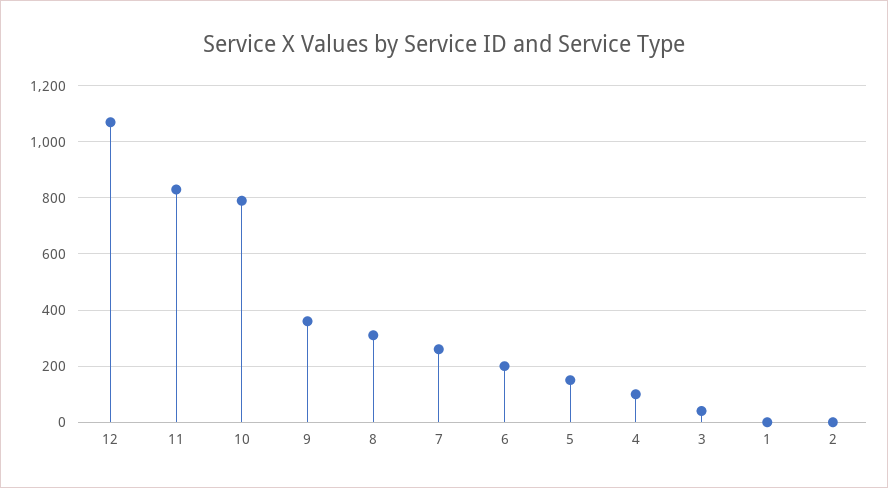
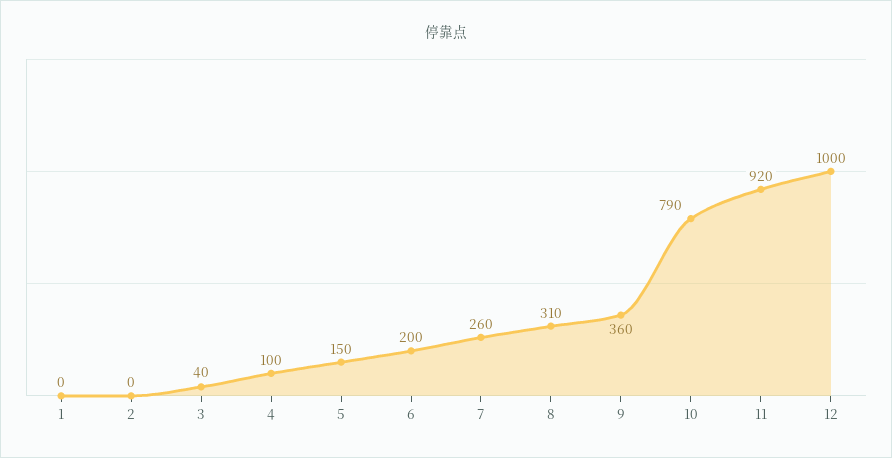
12: 1075 -> 1000
11: 825 -> 920

